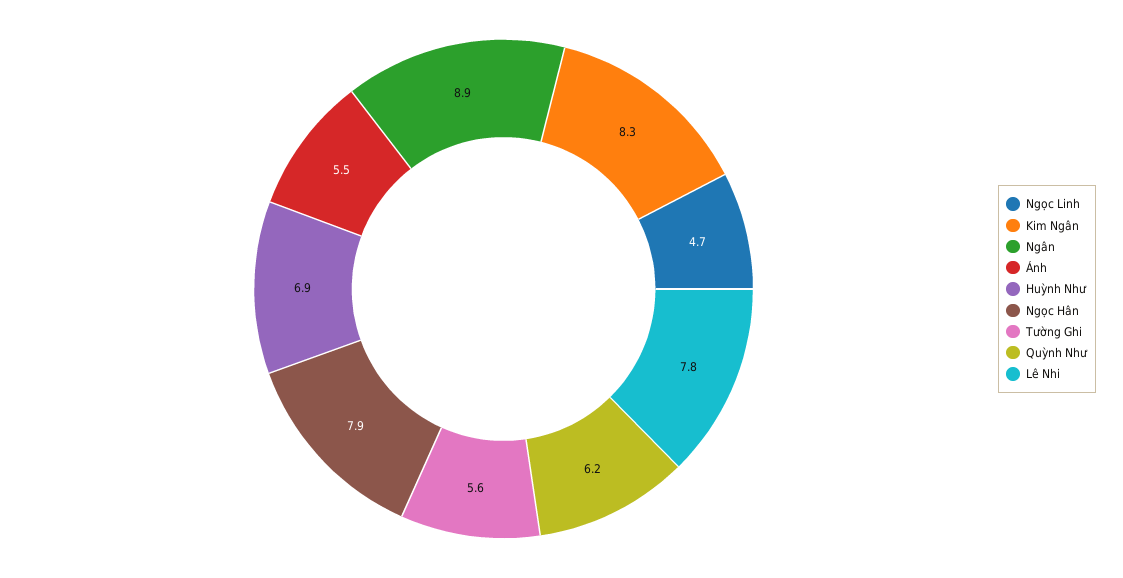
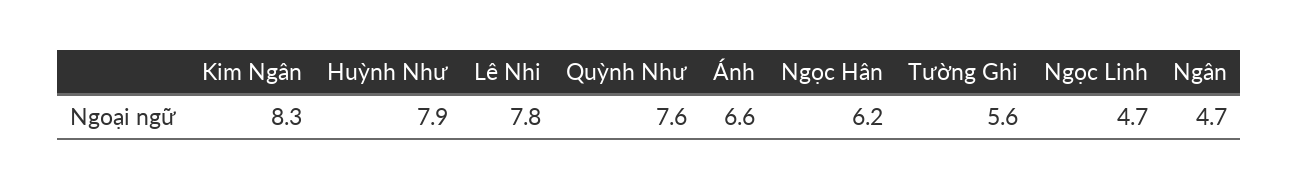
Ngân: 8.9 -> 4.7
Ánh: 5.5 -> 6.6
Huỳnh Như: 6.9 -> 7.9
Ngọc Hân: 7.9 -> 6.2
Quỳnh Như: 6.2 -> 7.6

